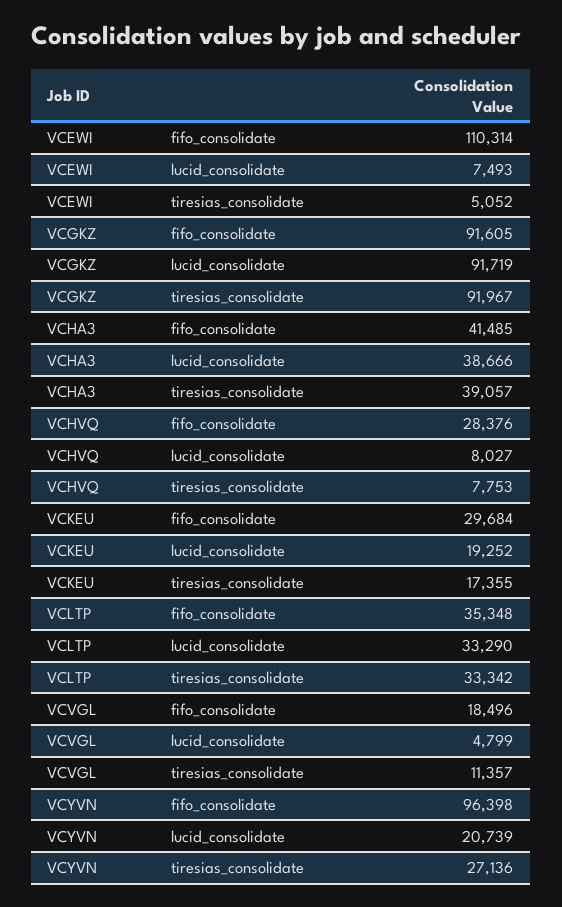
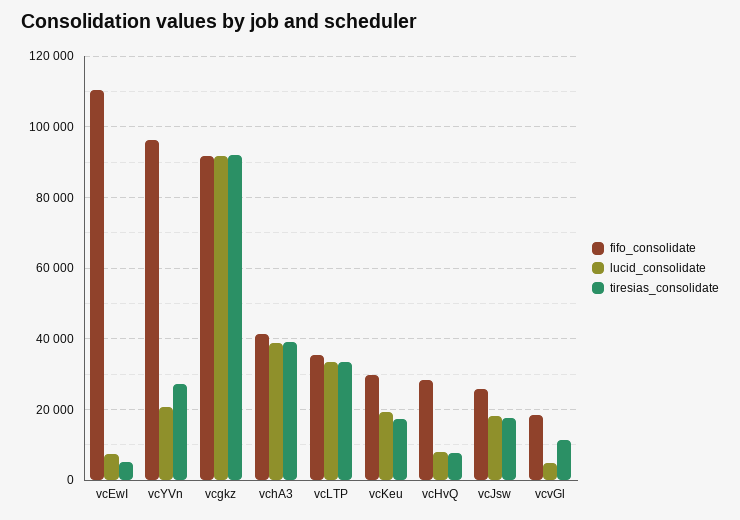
fifo_consolidate, vcJsw: none -> 26000
lucid_consolidate, vcJsw: none -> 18000
tiresias_consolidate, vcJsw: none -> 18000

